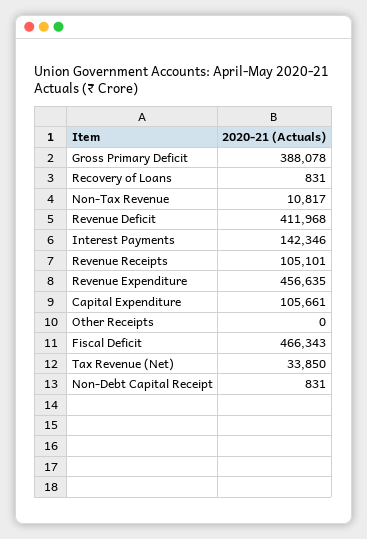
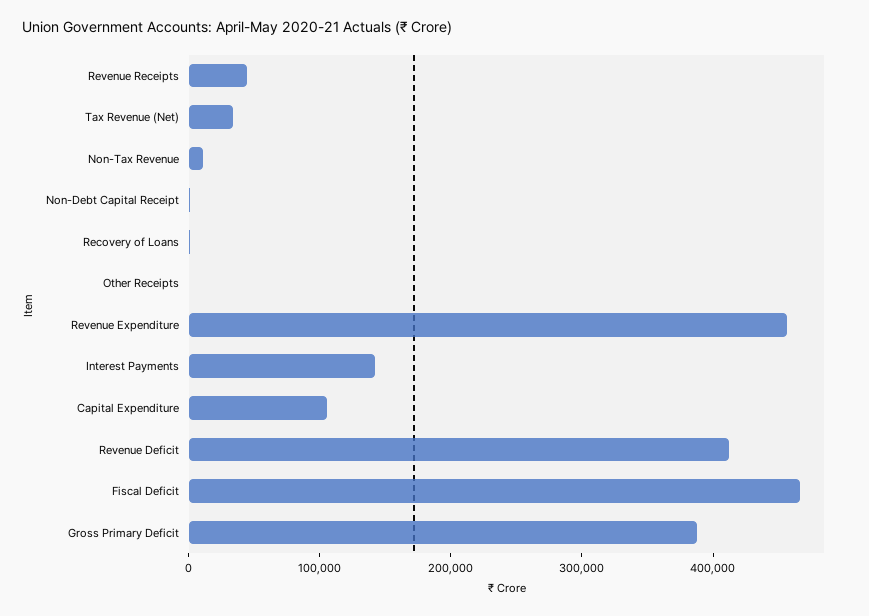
Revenue Receipts: 105101 -> 40000

